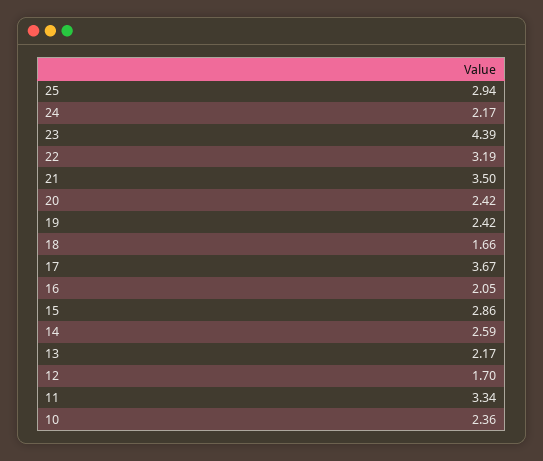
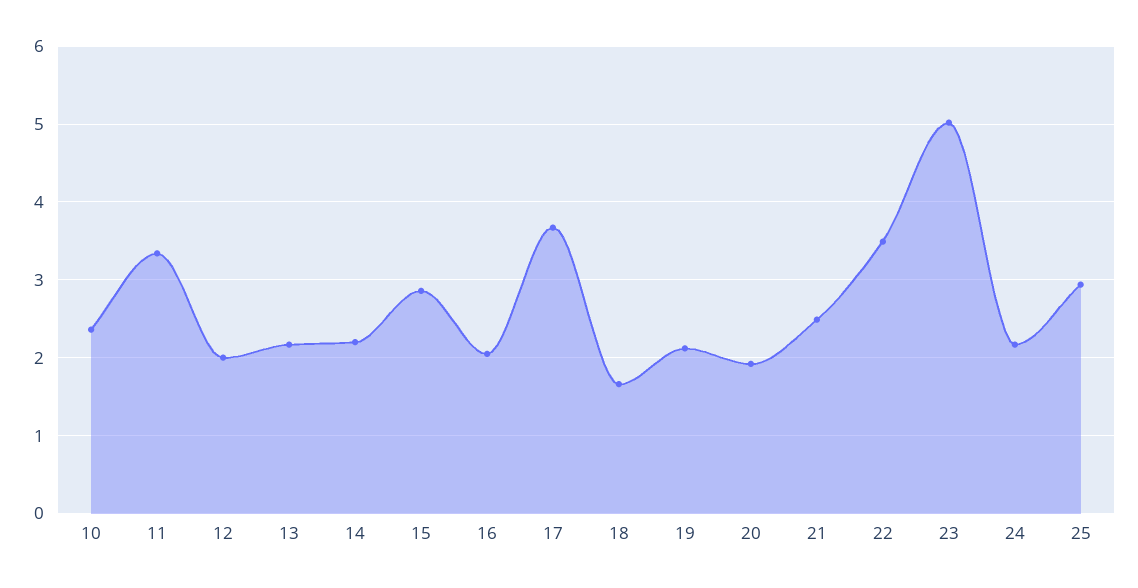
23: 4.39 -> 5
22: 3.19 -> 3.5
21: 3.5 -> 2.5
20: 2.42 -> 1.9
19: 2.42 -> 2.1
14: 2.59 -> 2.2
12: 1.7 -> 2

